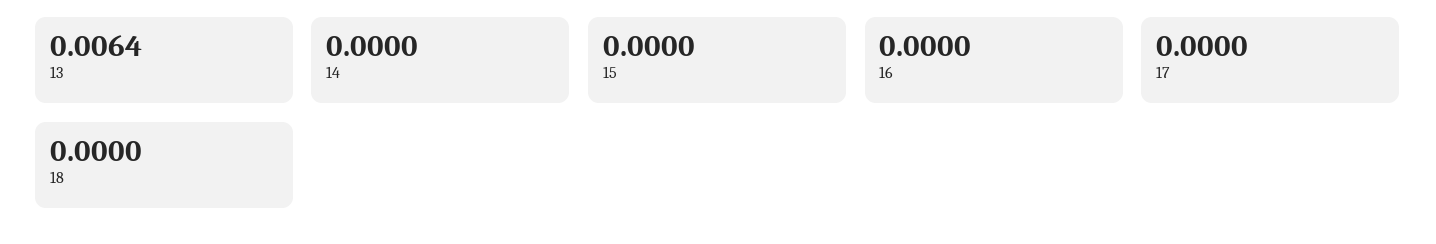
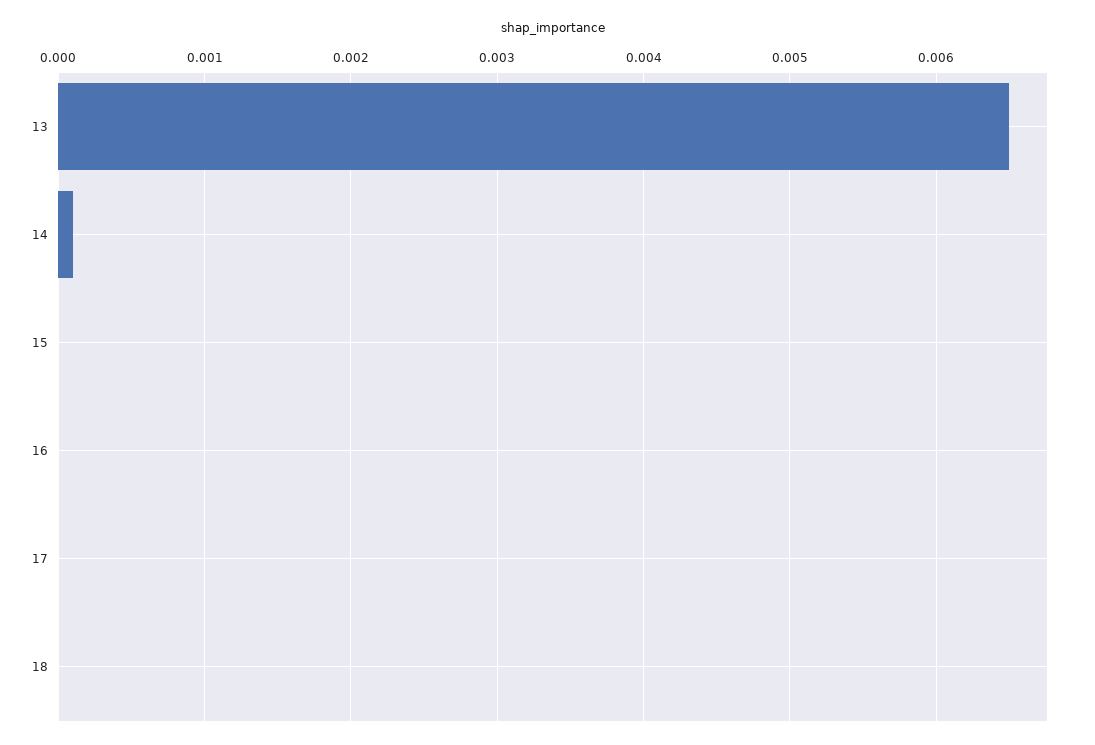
13: 0.0064 -> 0.0065
14: 0 -> 0.0001

